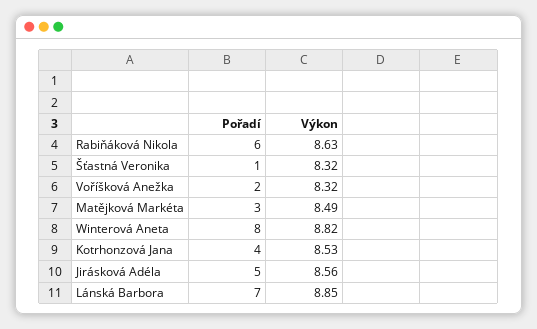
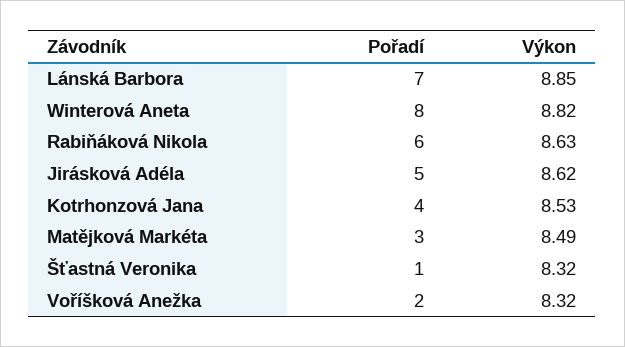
Výkon, Jirásková Adéla: 8.56 -> 8.62

